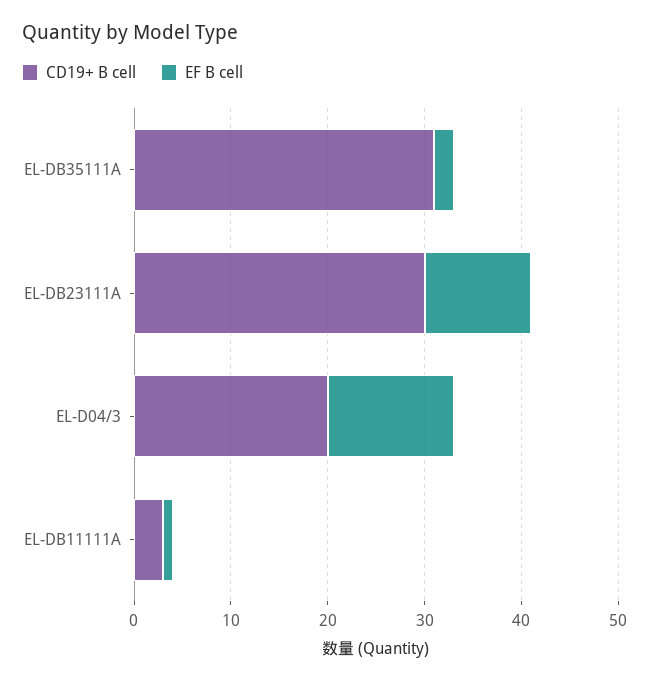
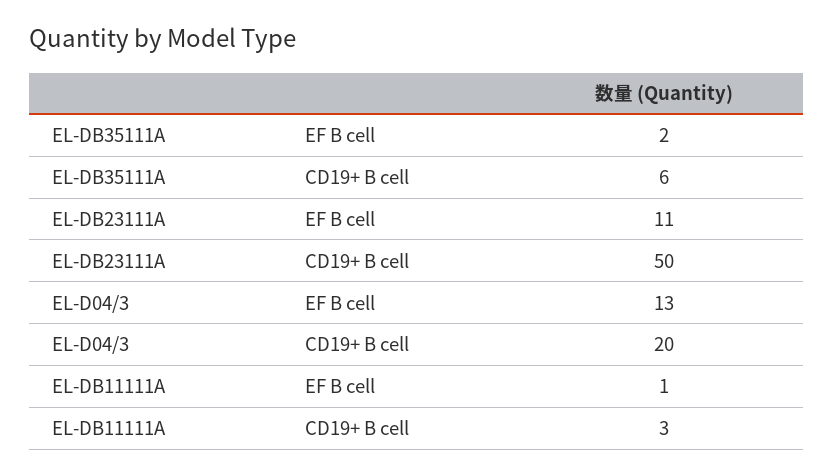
CD19+ B cell, EL-DB35111A: 31 -> 6
CD19+ B cell, EL-DB23111A: 30 -> 50

